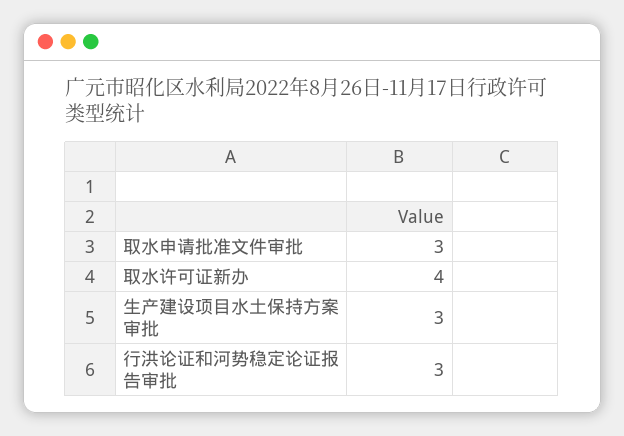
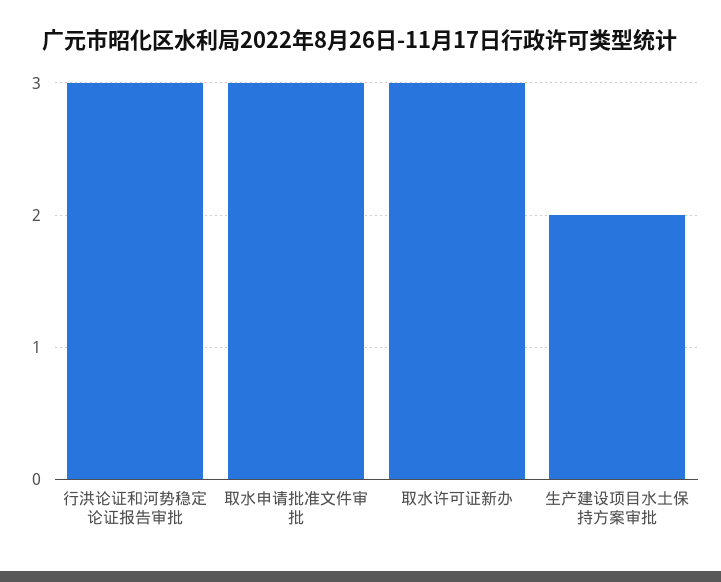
取水许可证新办: 4 -> 3
生产建设项目水土保持方案审批: 3 -> 2

